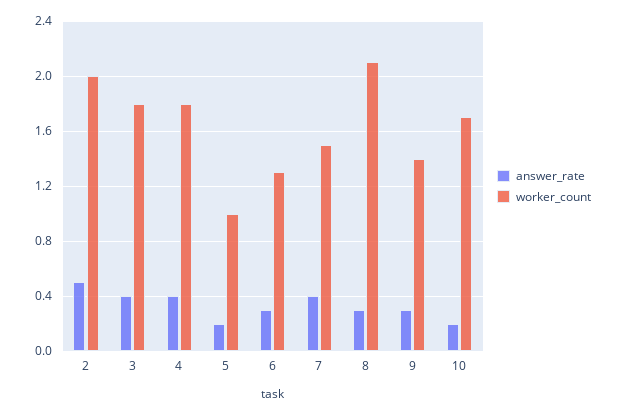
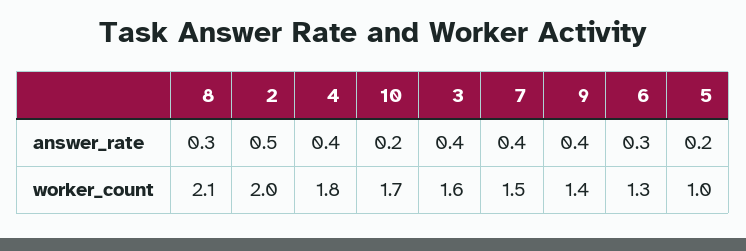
worker_count, 3: 1.8 -> 1.6
answer_rate, 9: 0.3 -> 0.4

